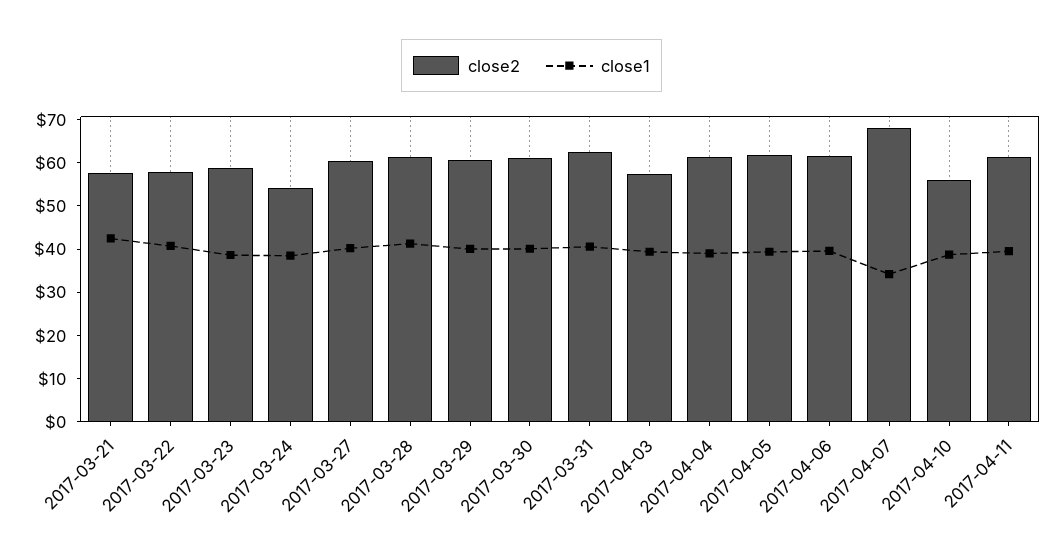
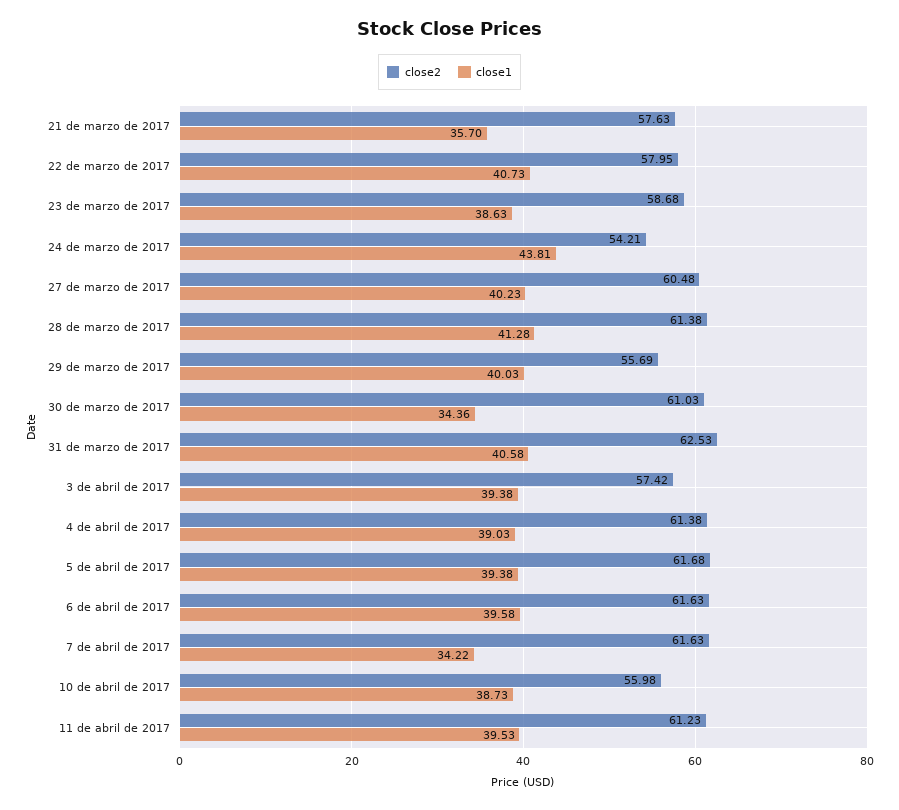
close1, 2017-03-21: 42 -> 35.7
close1, 2017-03-24: 38 -> 43.81
close2, 2017-03-29: 60 -> 55.69
close1, 2017-03-30: 40 -> 34.36
close2, 2017-04-07: 68 -> 61.63

